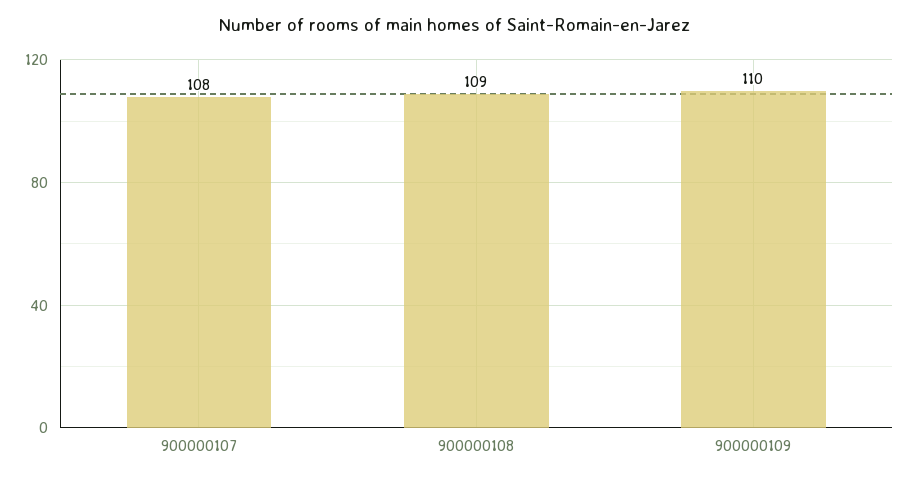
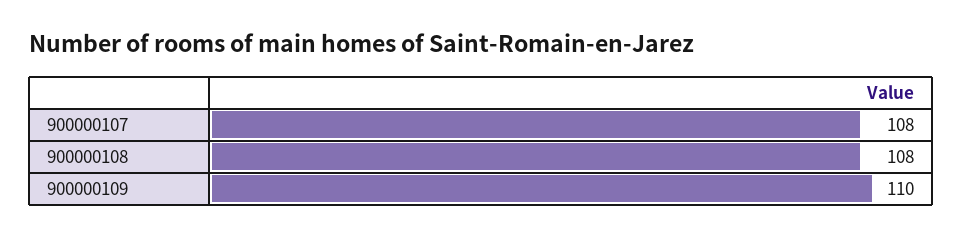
900000108: 109 -> 108

